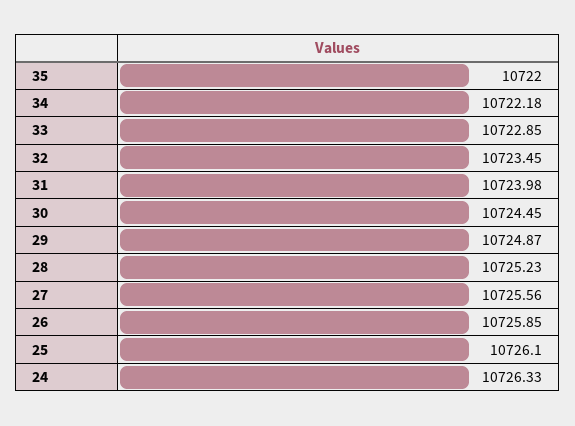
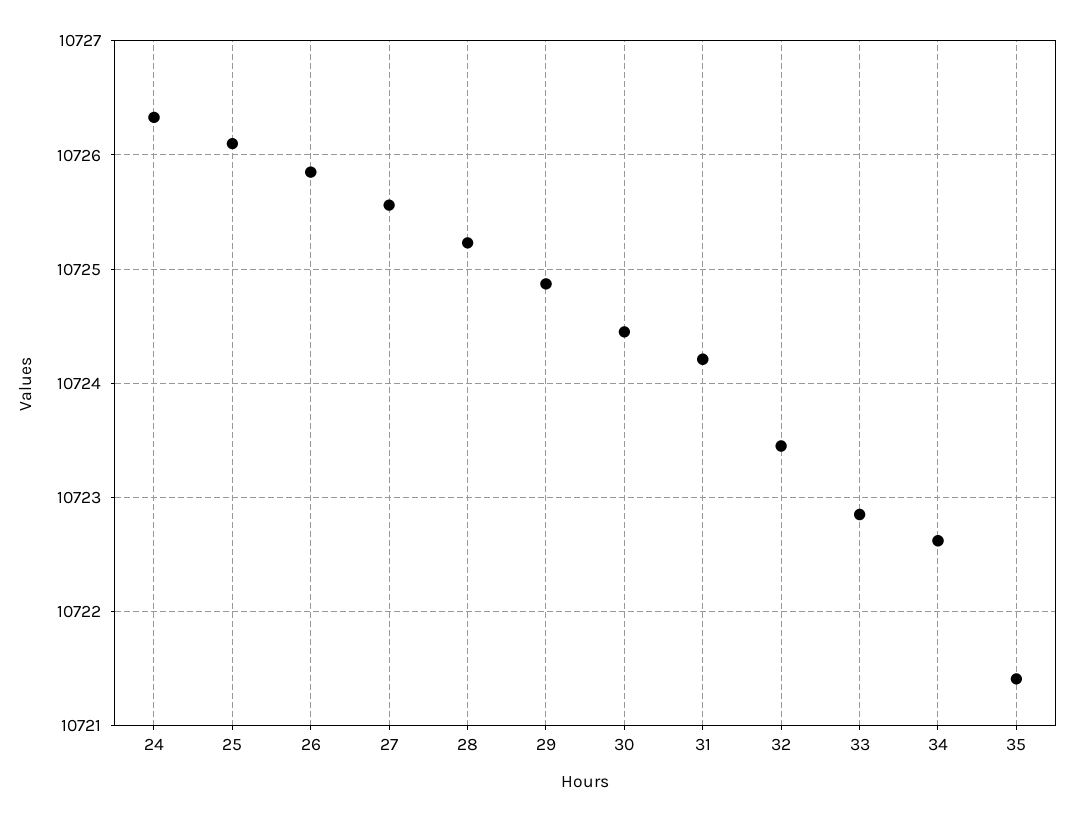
35: 10722 -> 10721.4
34: 10722.18 -> 10722.6
31: 10723.98 -> 10724.2

